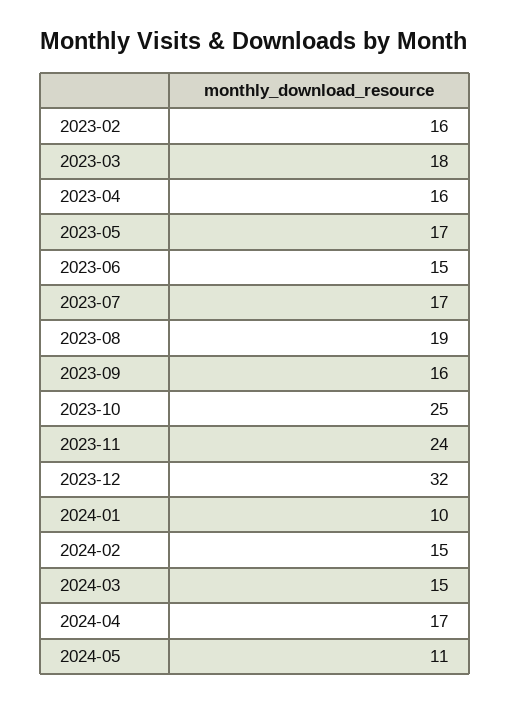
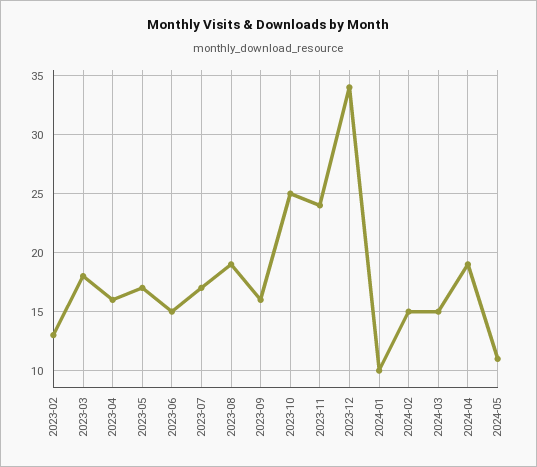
2023-02: 16 -> 13
2023-12: 32 -> 34
2024-04: 17 -> 19

